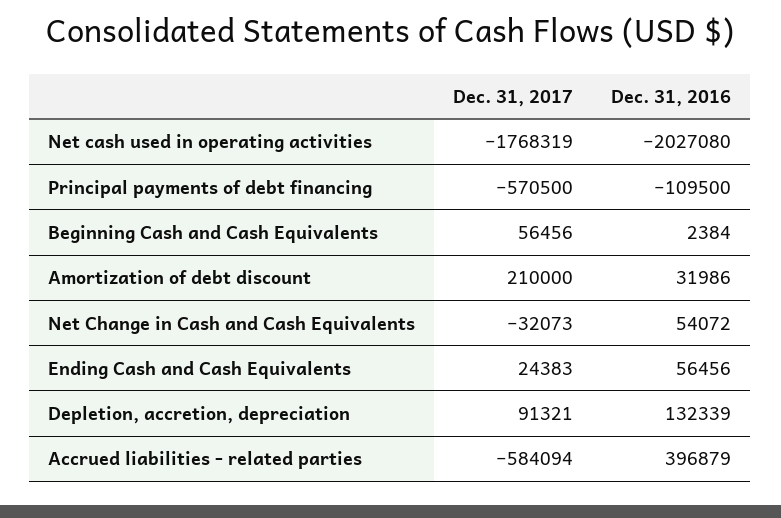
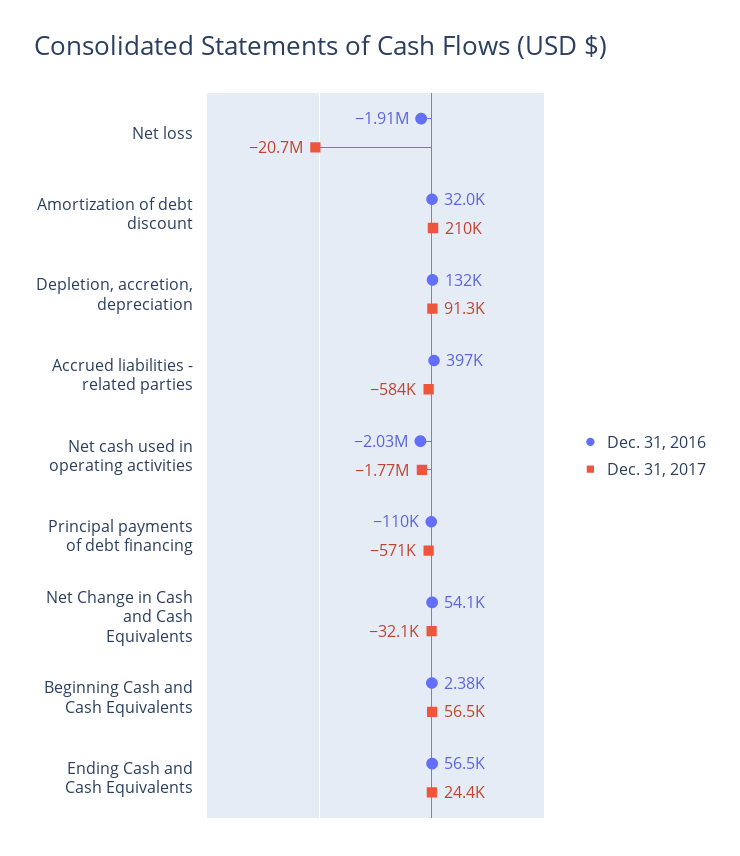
Dec. 31, 2016, Net loss: none -> -1910000
Dec. 31, 2017, Net loss: none -> -20700000

